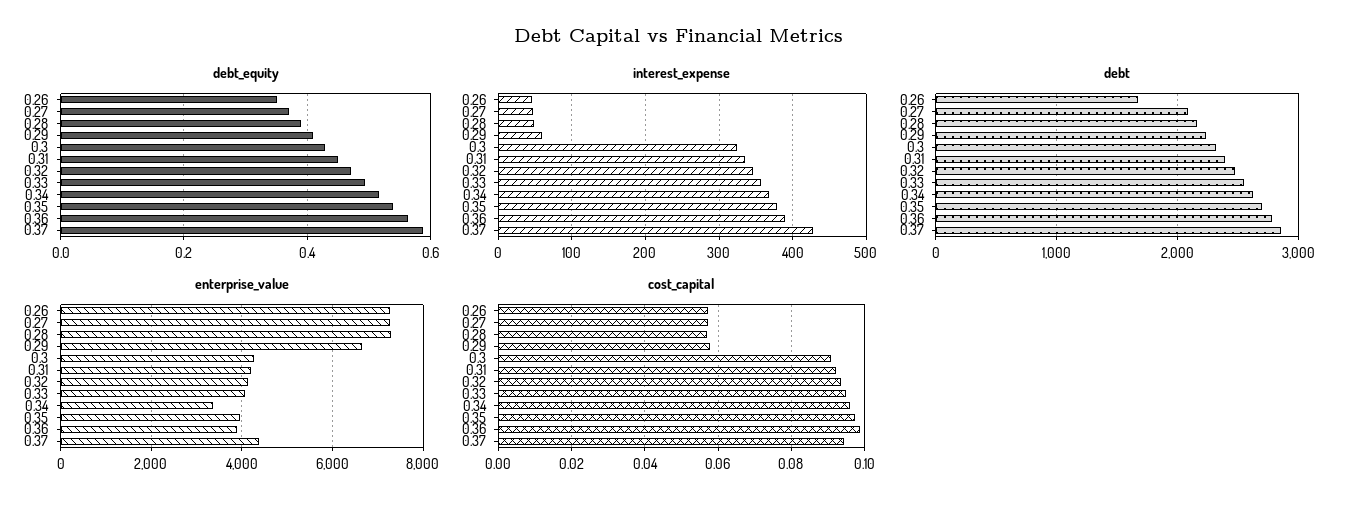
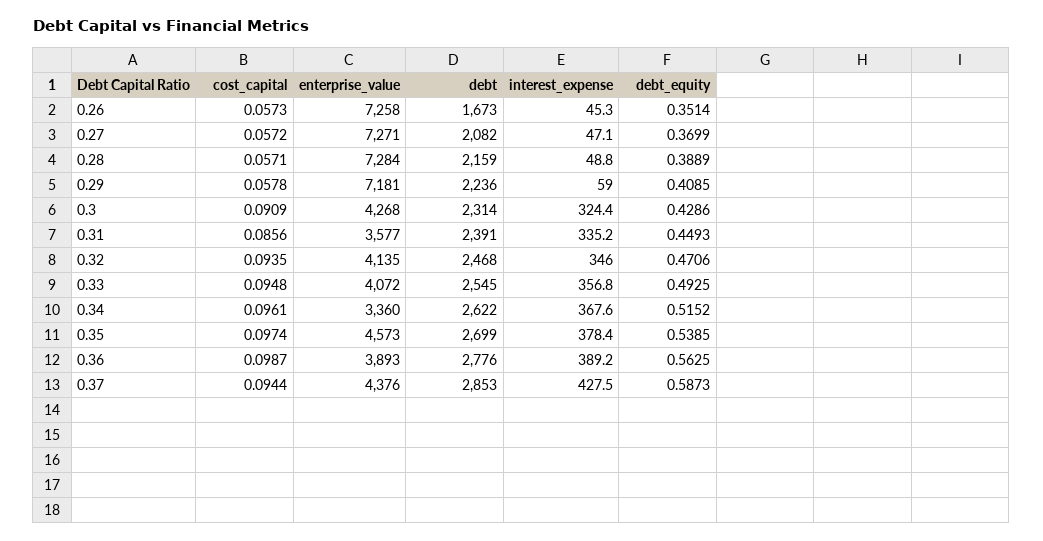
enterprise_value, 0.29: 6600 -> 7181
enterprise_value, 0.31: 4200 -> 3577
enterprise_value, 0.35: 4000 -> 4573
cost_capital, 0.31: 0.092 -> 0.0856

